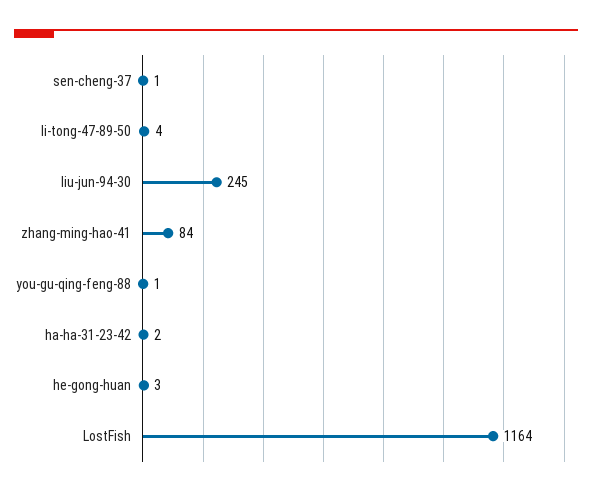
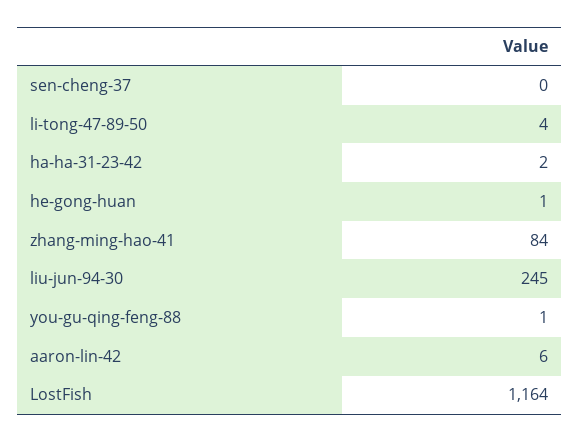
sen-cheng-37: 1 -> 0
he-gong-huan: 3 -> 1
aaron-lin-42: none -> 6

